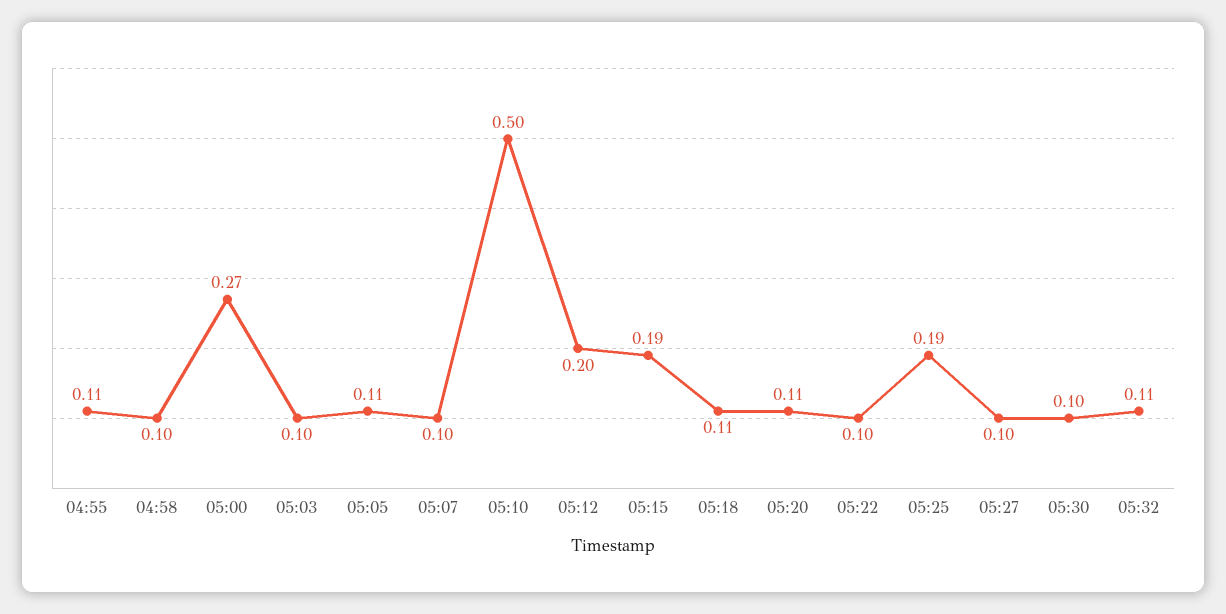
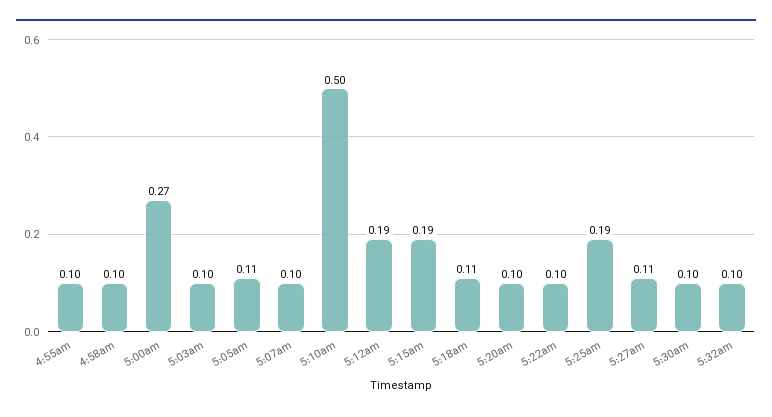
04:55: 0.11 -> 0.1
05:12: 0.2 -> 0.19
05:20: 0.11 -> 0.1
05:27: 0.1 -> 0.11
05:32: 0.11 -> 0.1

